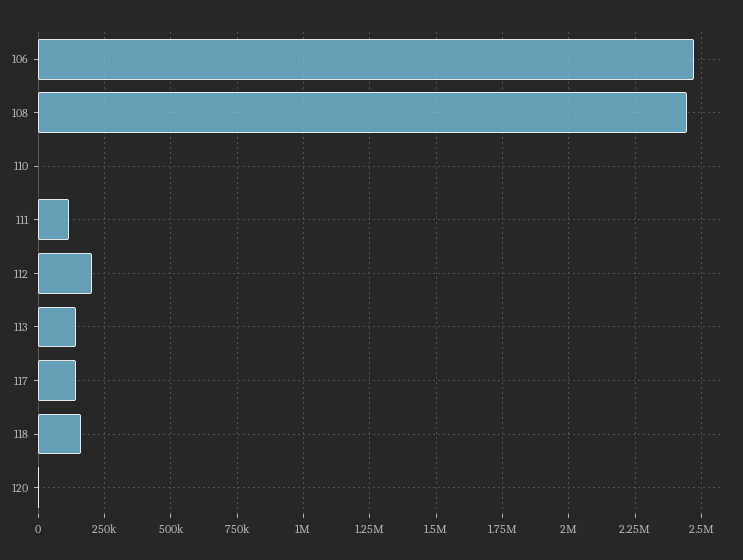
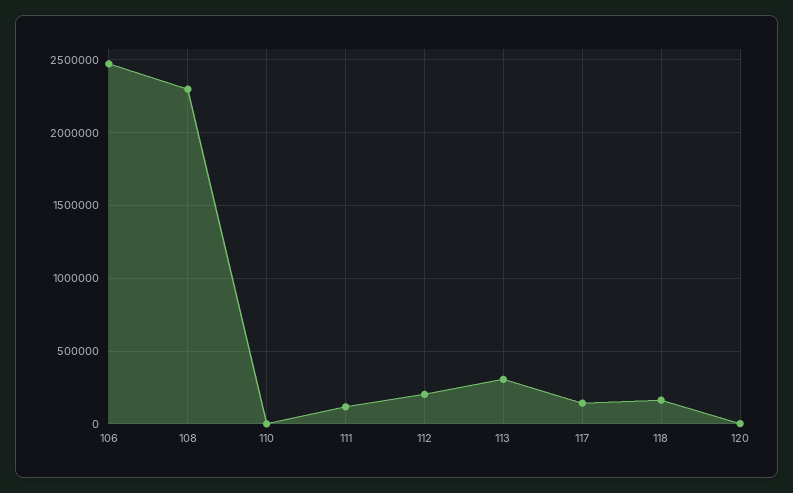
108: 2450000 -> 2300000
113: 150000 -> 300000

